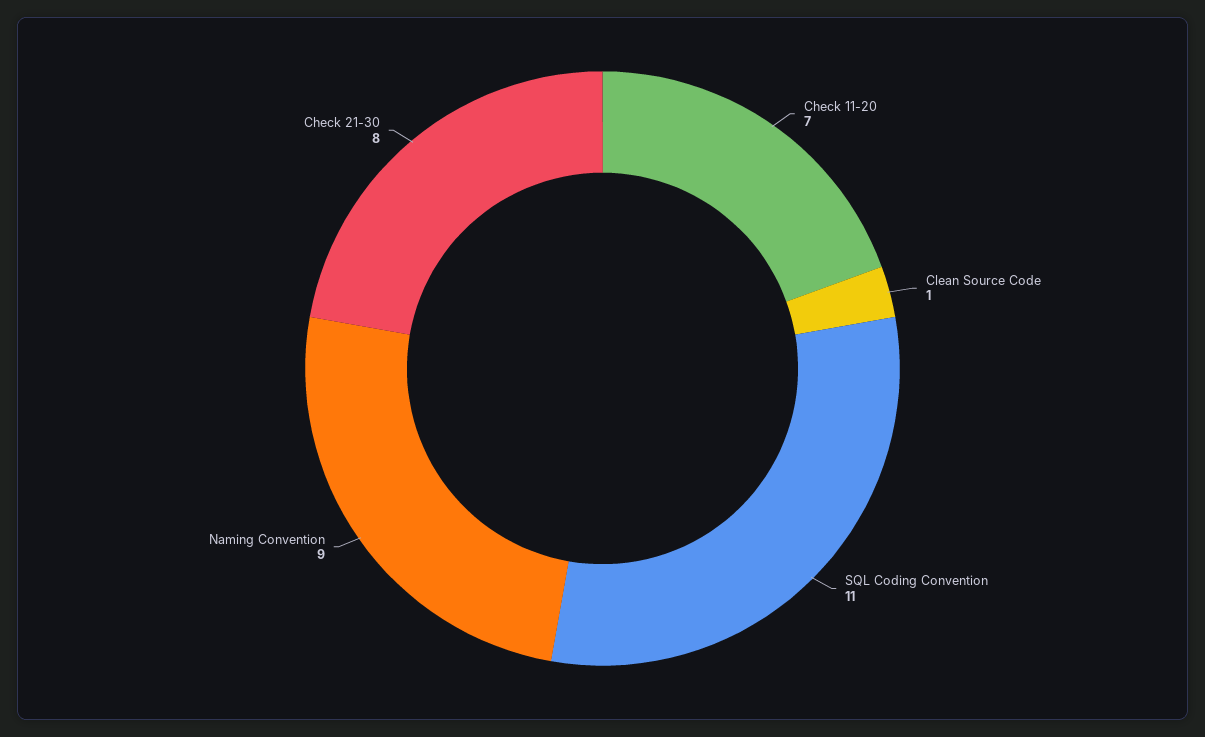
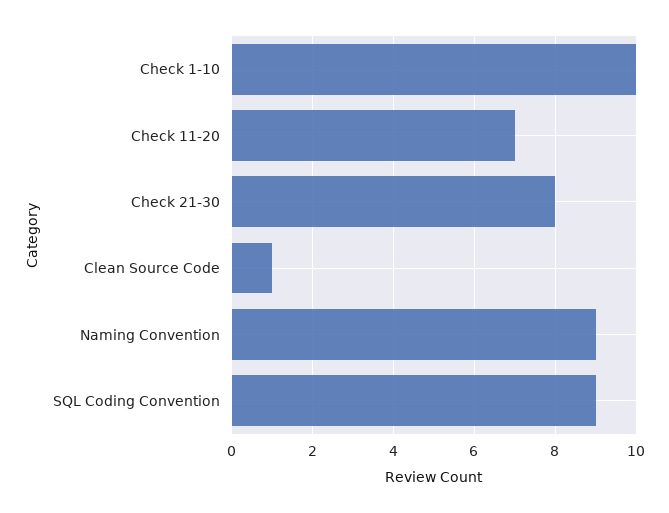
SQL Coding Convention: 11 -> 9
Check 1-10: none -> 10

